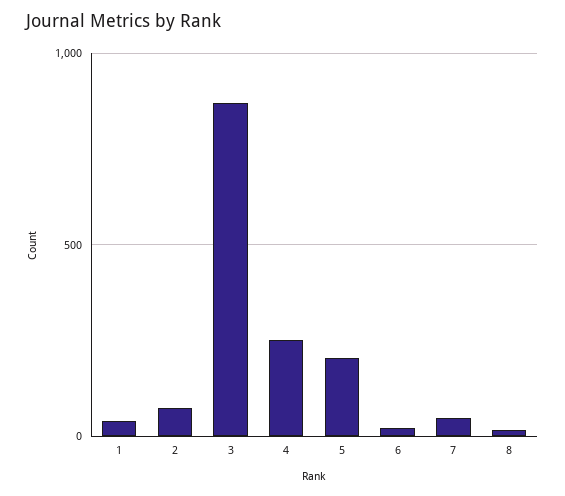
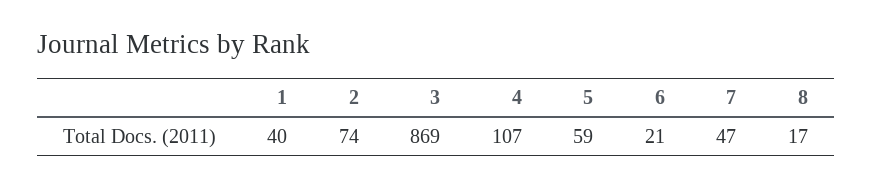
4: 250 -> 107
5: 200 -> 59

